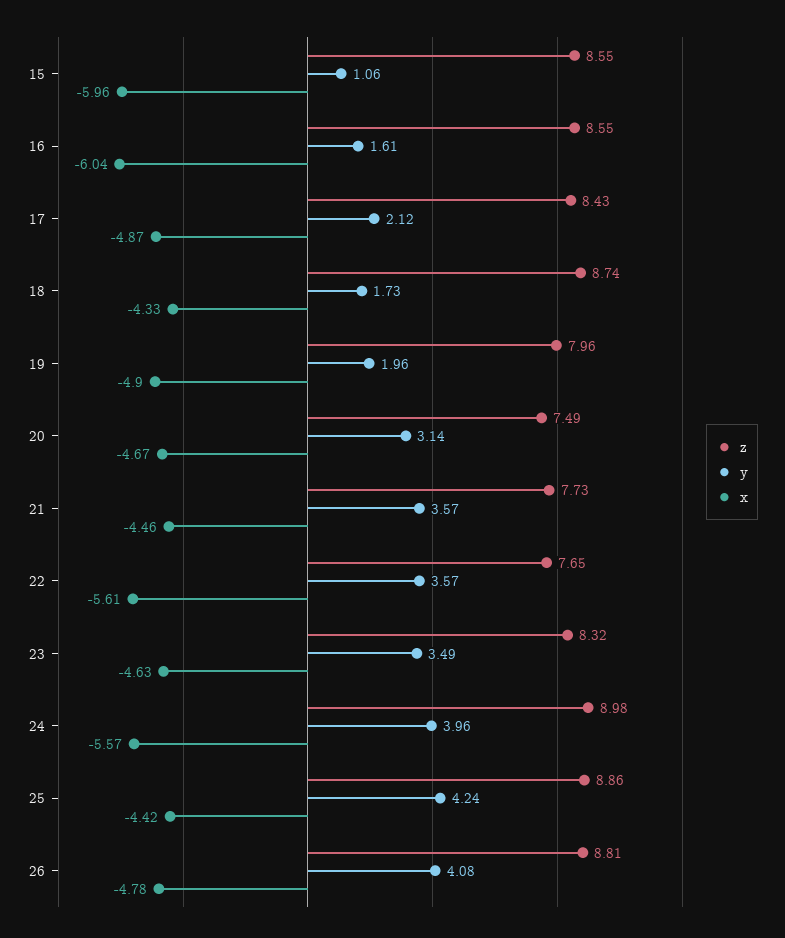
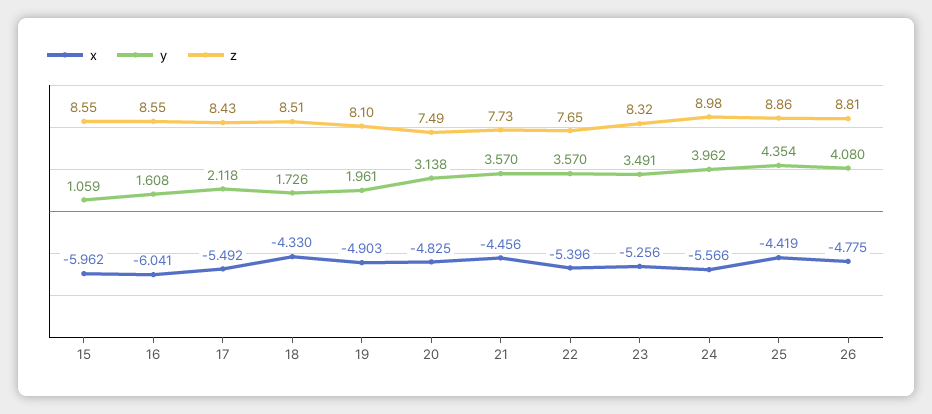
x, 17: -4.87 -> -5.492
z, 18: 8.74 -> 8.51
z, 19: 7.96 -> 8.1
x, 20: -4.67 -> -4.825
x, 22: -5.61 -> -5.396
x, 23: -4.63 -> -5.256
y, 25: 4.24 -> 4.354

